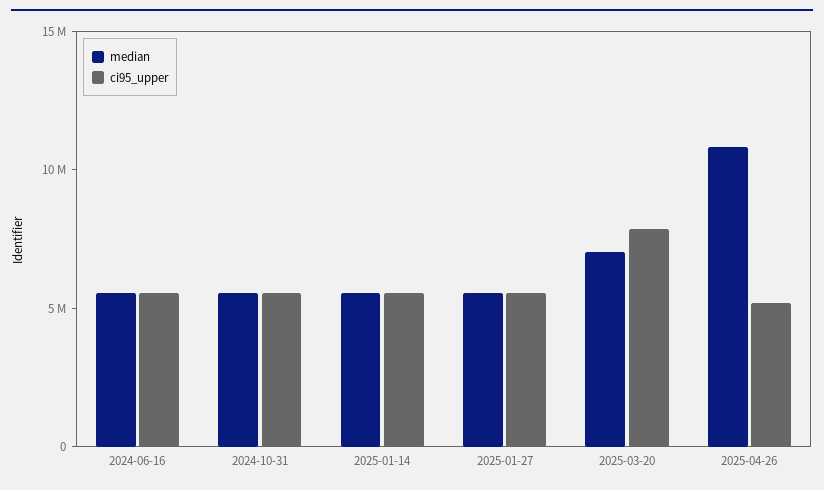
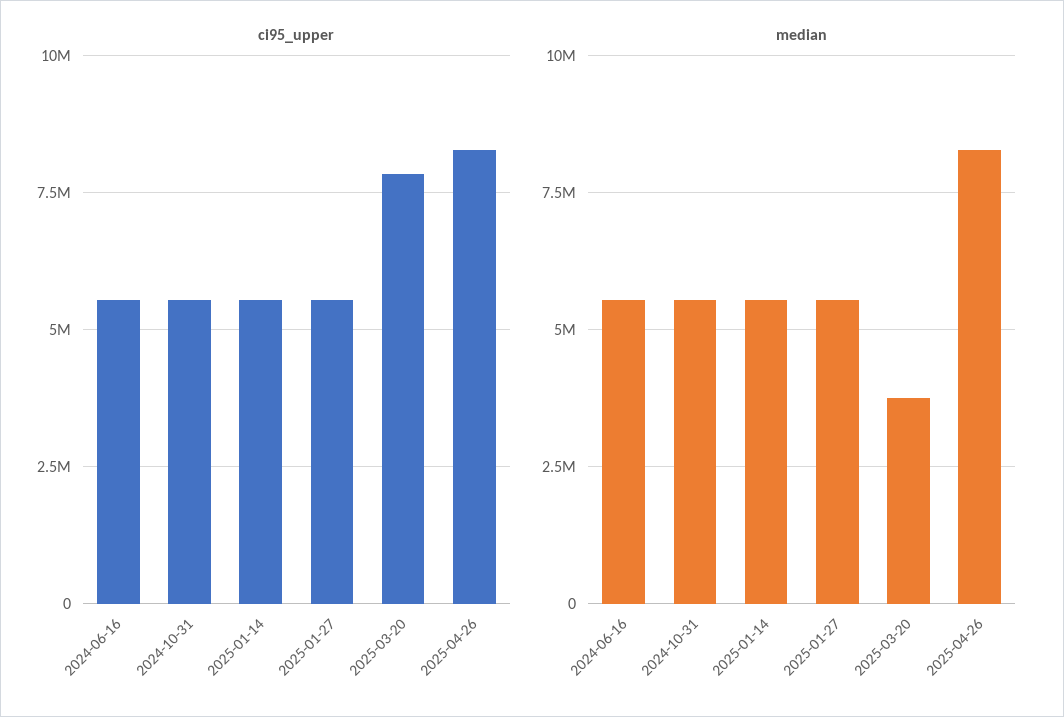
median, 2025-03-20: 7000000 -> 3750000
median, 2025-04-26: 11000000 -> 8250000
ci95_upper, 2025-04-26: 5000000 -> 8250000

